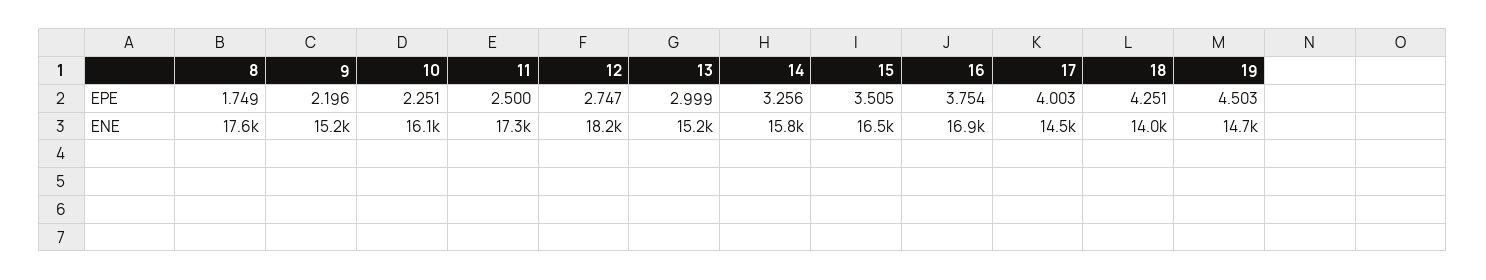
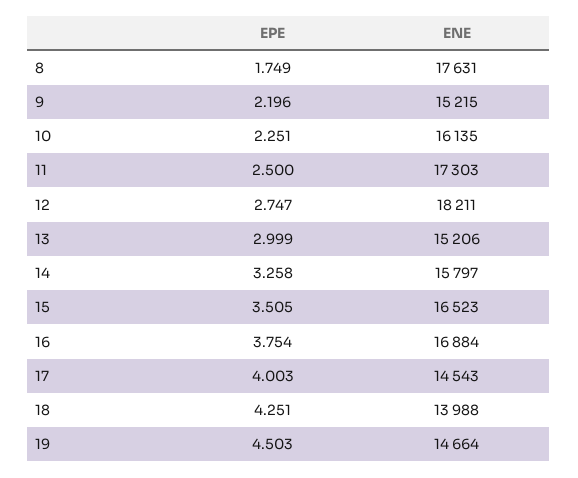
14, EPE: 3.256 -> 3.258

